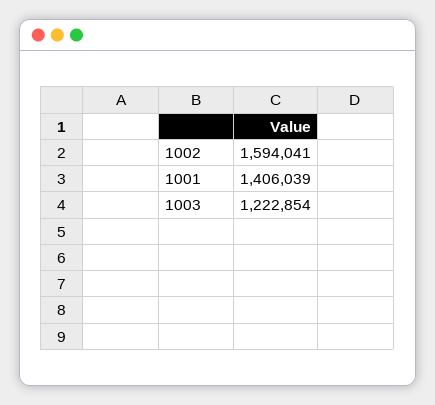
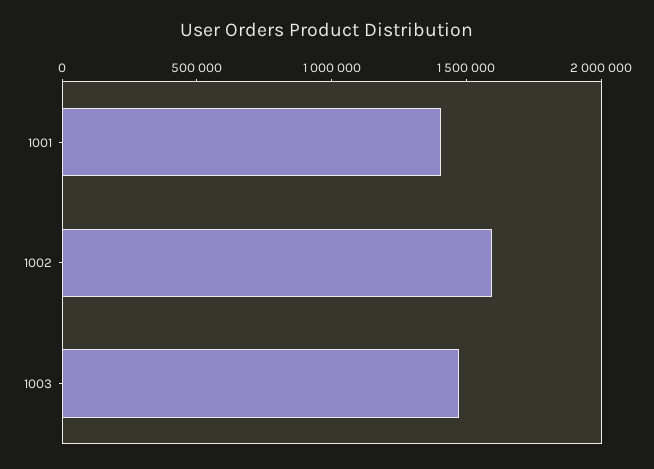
1003: 1222854 -> 1500000

